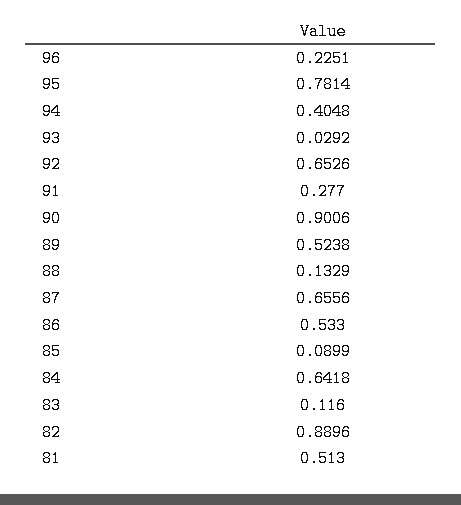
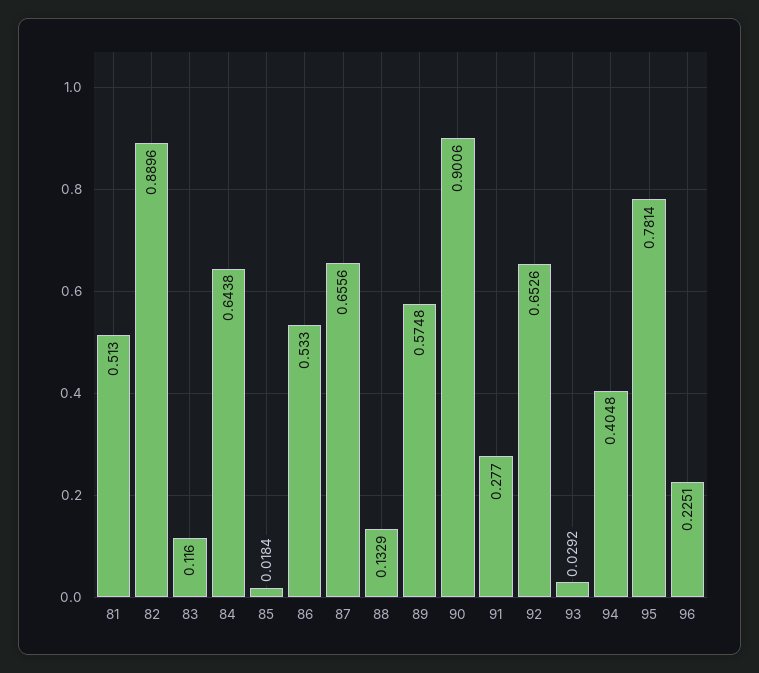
89: 0.5238 -> 0.5748
85: 0.0899 -> 0.0184
84: 0.6418 -> 0.6438

